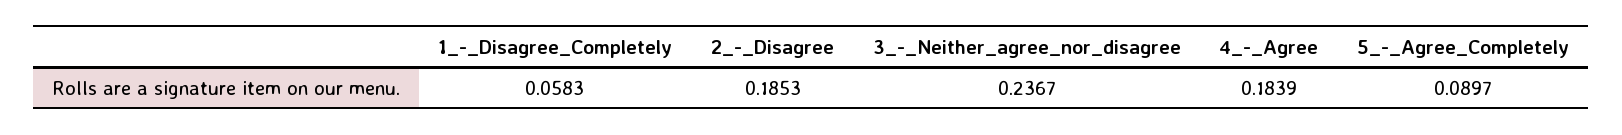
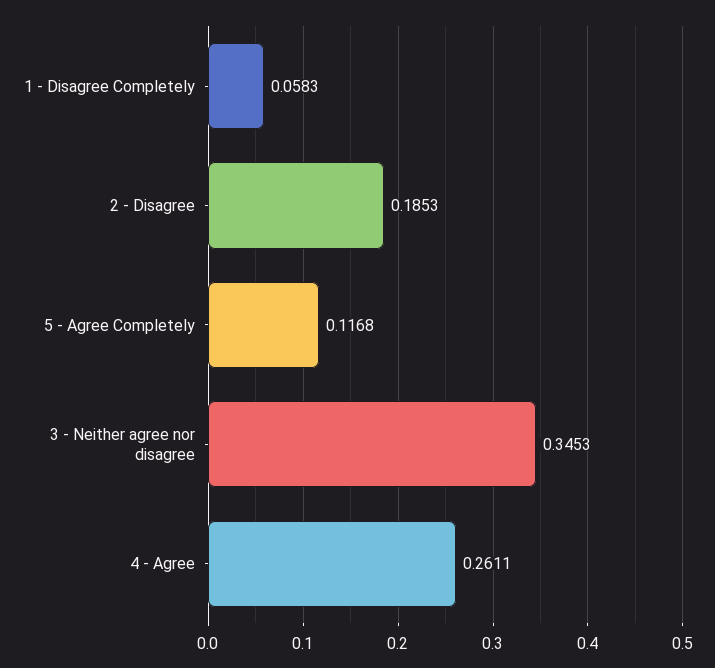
3_-_Neither_agree_nor_disagree: 0.2367 -> 0.3453
4_-_Agree: 0.1839 -> 0.2611
5_-_Agree_Completely: 0.0897 -> 0.1168

